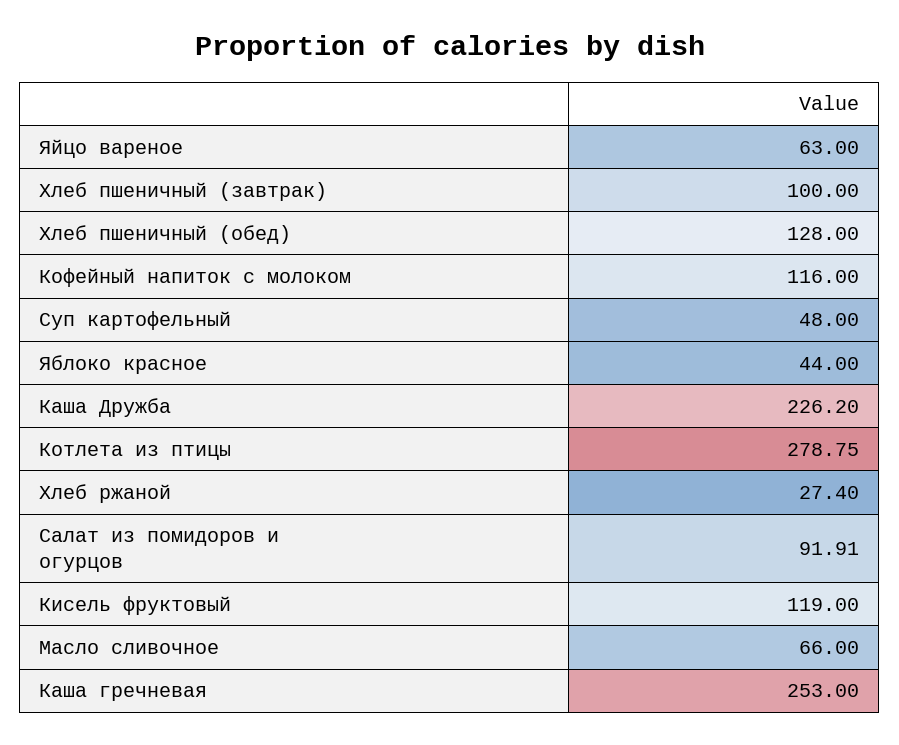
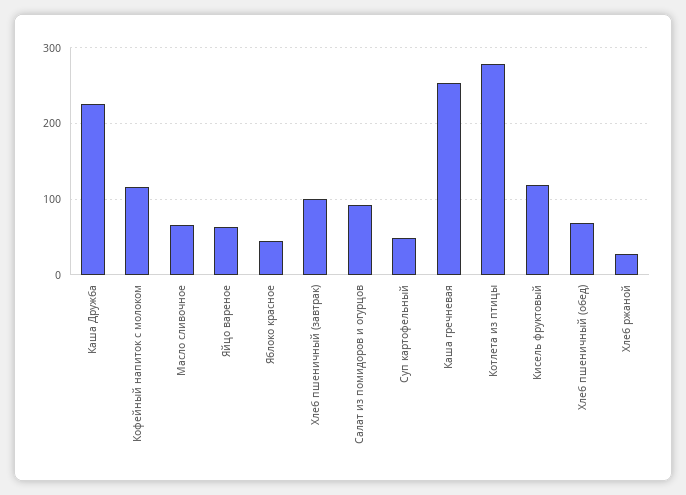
Хлеб пшеничный (обед): 128 -> 70

